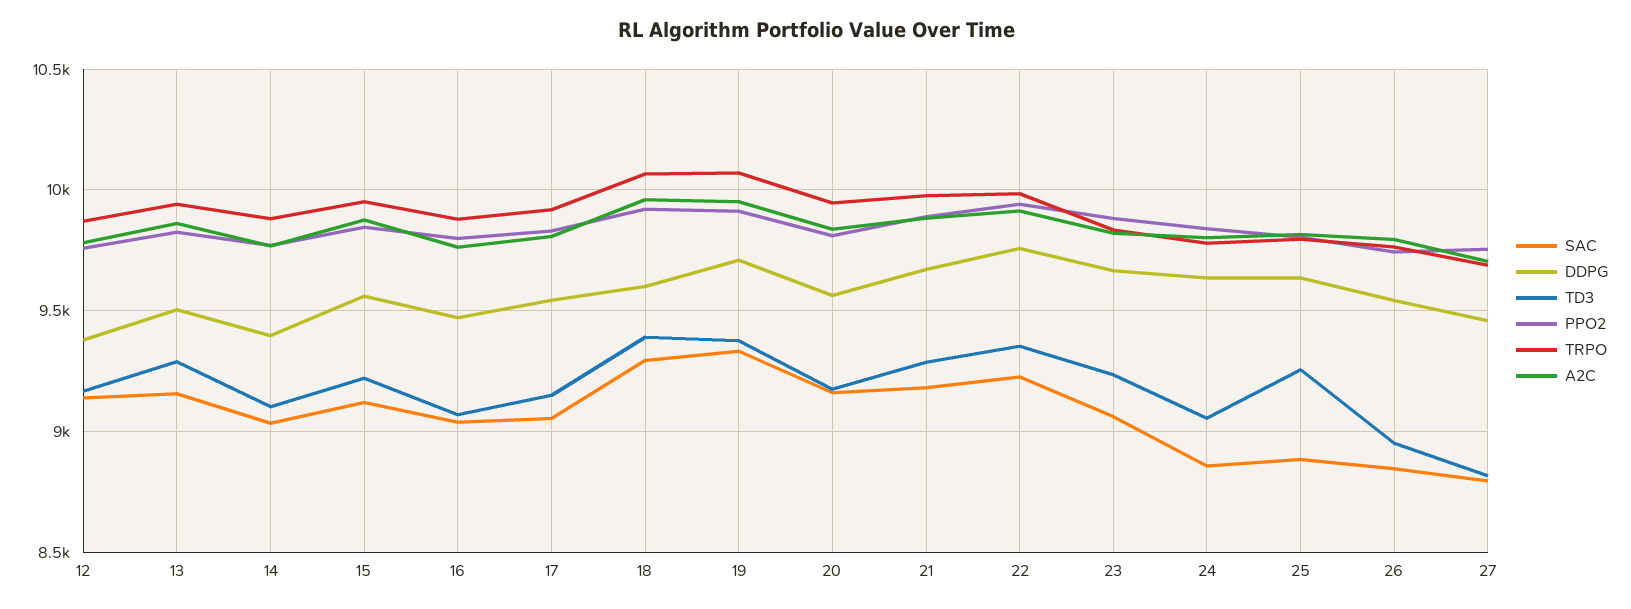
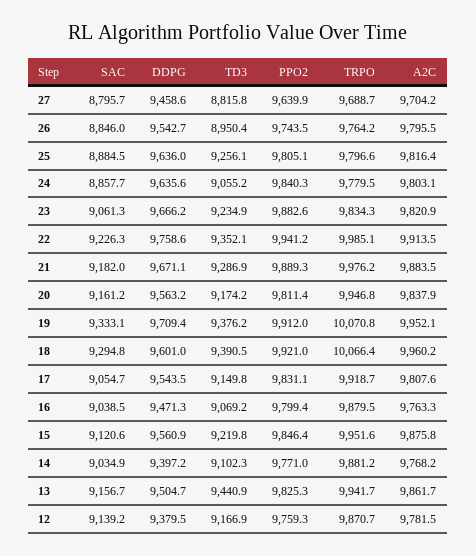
TD3, 13: 9300 -> 9440.9
PPO2, 27: 9750 -> 9639.9

